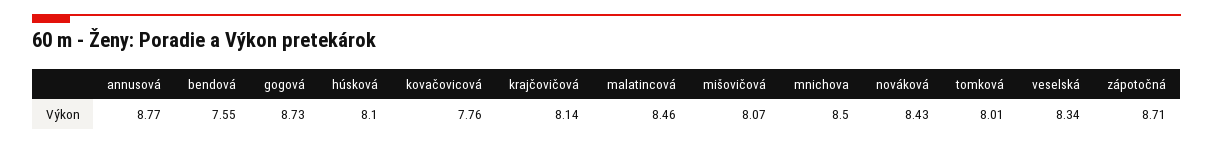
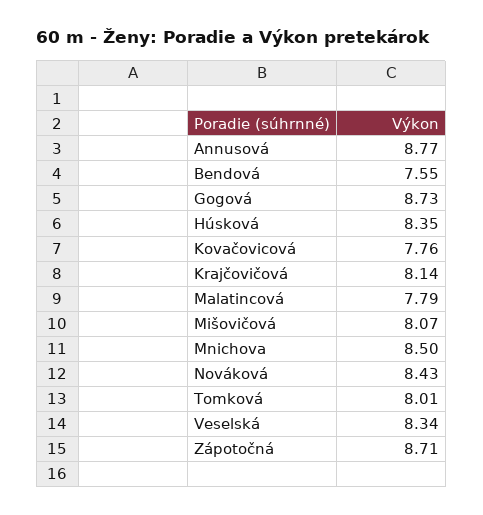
húsková: 8.1 -> 8.35
malatincová: 8.46 -> 7.79

